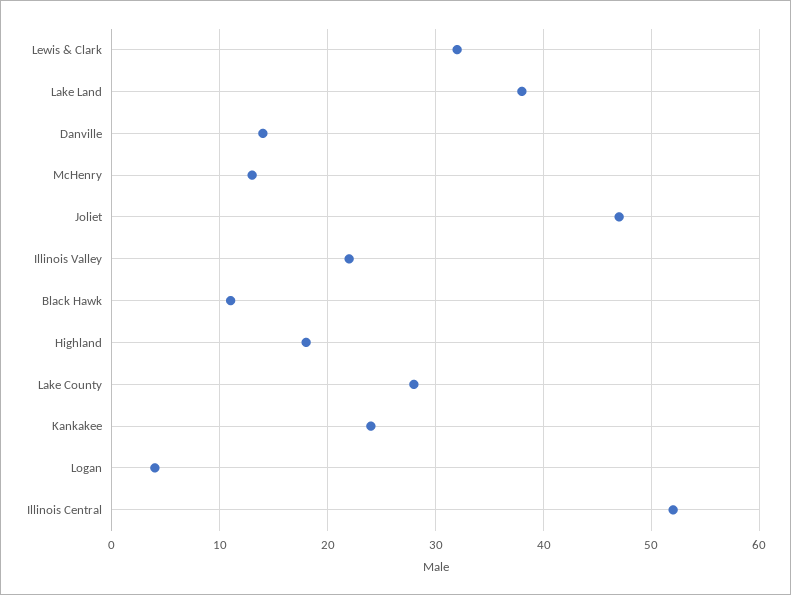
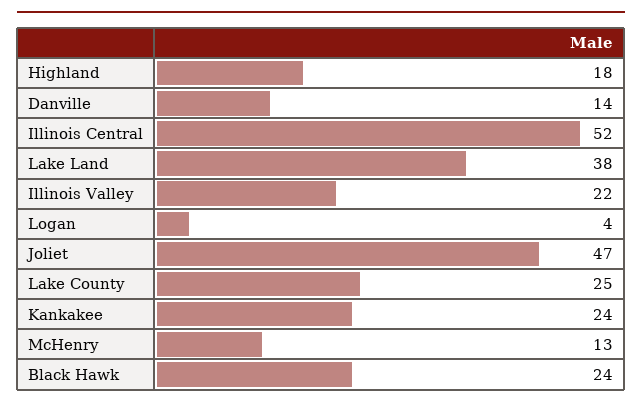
Lewis & Clark: 32 -> none
Black Hawk: 11 -> 24
Lake County: 28 -> 25

